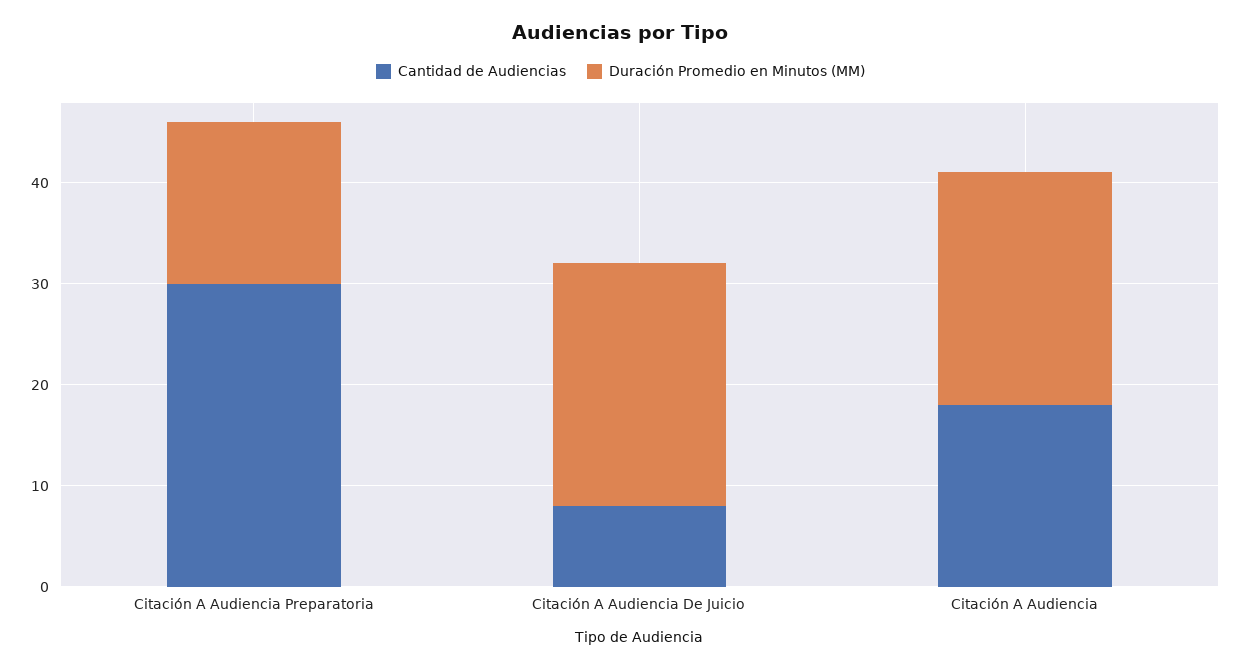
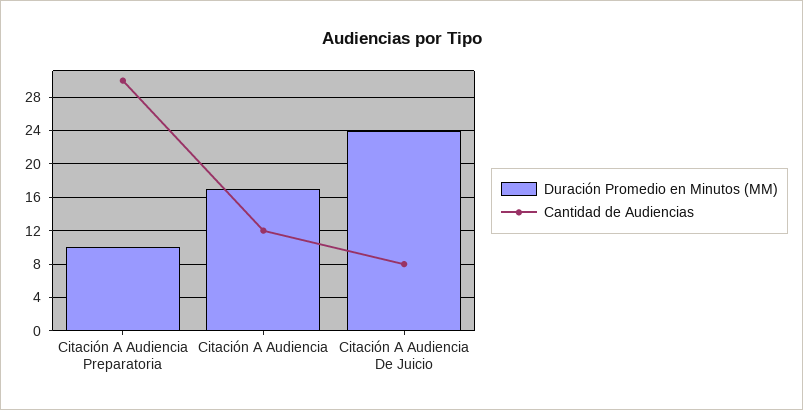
Duración Promedio en Minutos (MM), Citación A Audiencia Preparatoria: 16 -> 10
Cantidad de Audiencias, Citación A Audiencia: 18 -> 12
Duración Promedio en Minutos (MM), Citación A Audiencia: 23 -> 17

